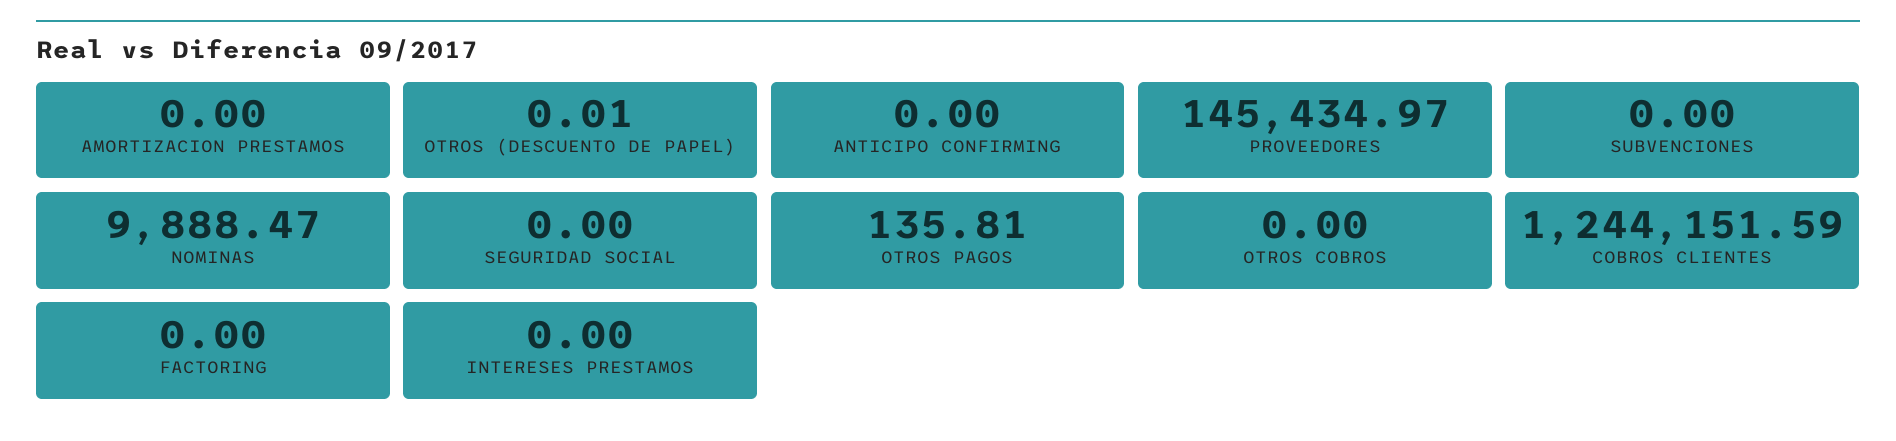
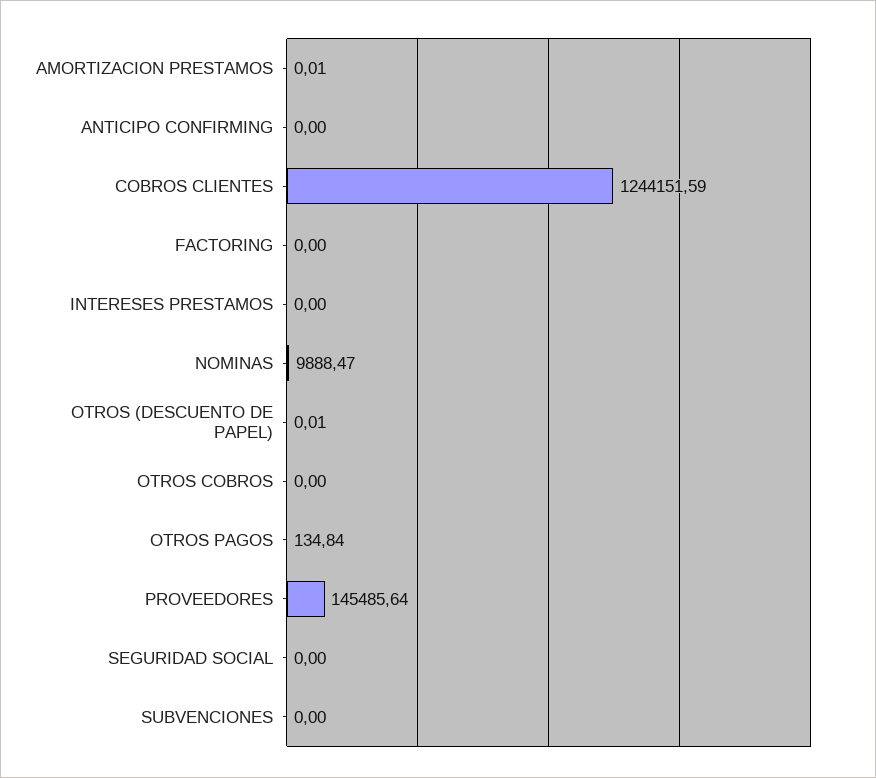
AMORTIZACION PRESTAMOS: 0 -> 0.01
PROVEEDORES: 145434.97 -> 145485.64
OTROS PAGOS: 135.81 -> 134.84

